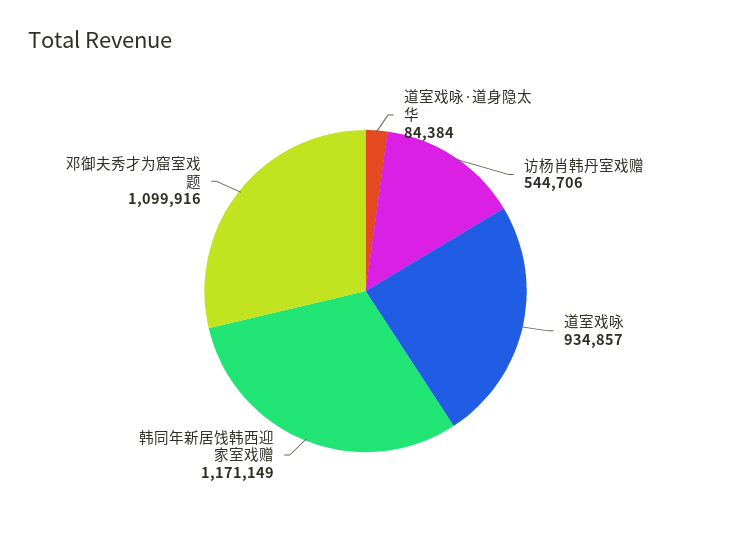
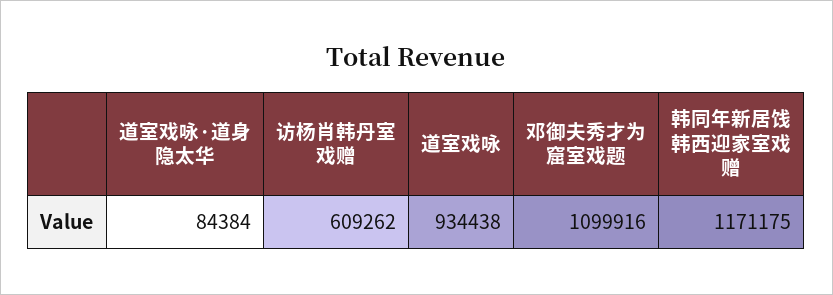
访杨肖韩丹室戏赠: 544706 -> 609262
道室戏咏: 934857 -> 934438
韩同年新居饯韩西迎家室戏赠: 1171149 -> 1171175

